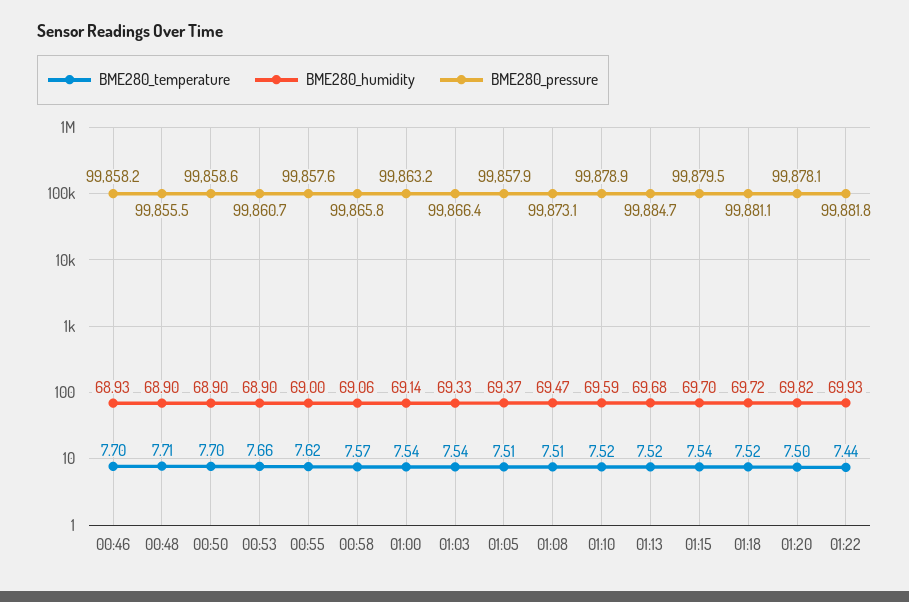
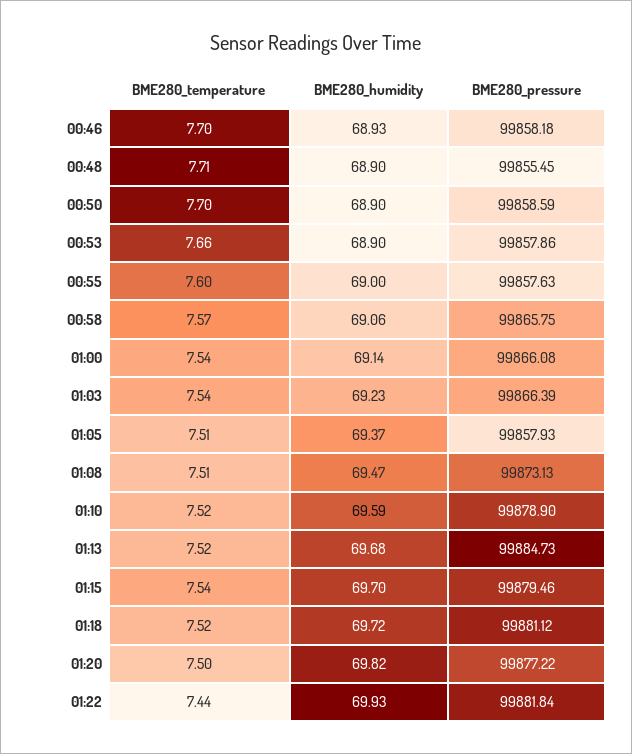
BME280_pressure, 00:53: 99860.7 -> 99857.86
BME280_temperature, 00:55: 7.62 -> 7.6
BME280_pressure, 01:00: 99863.2 -> 99866.08
BME280_humidity, 01:03: 69.33 -> 69.23
BME280_pressure, 01:20: 99878.1 -> 99877.22

